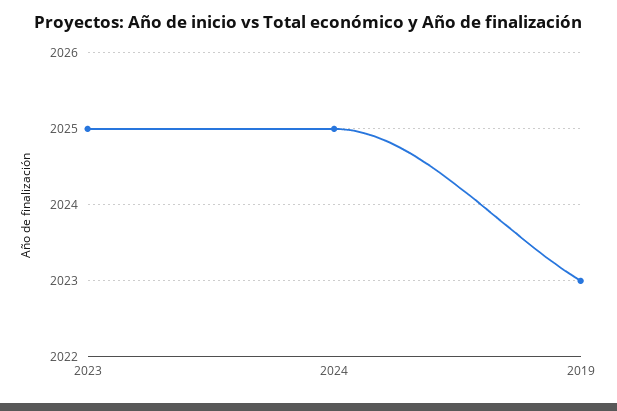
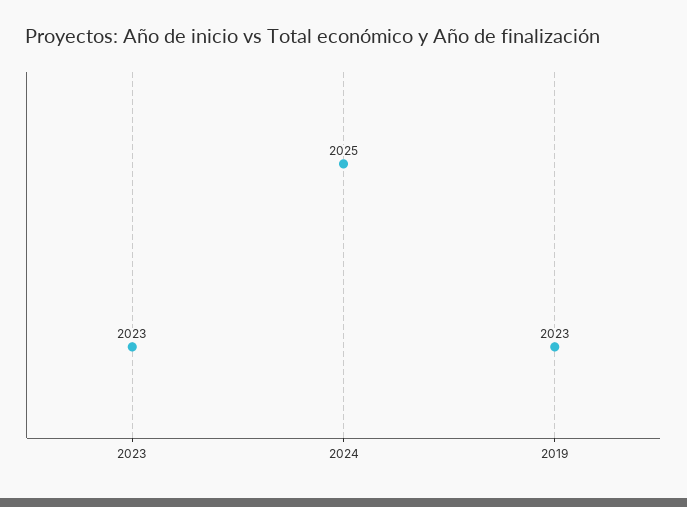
2023: 2025 -> 2023

